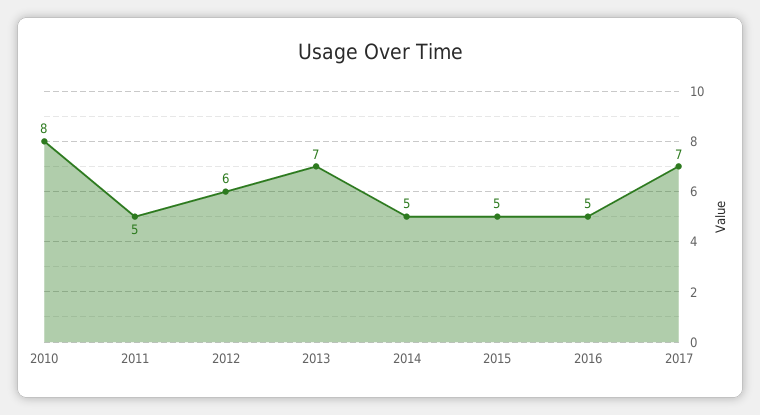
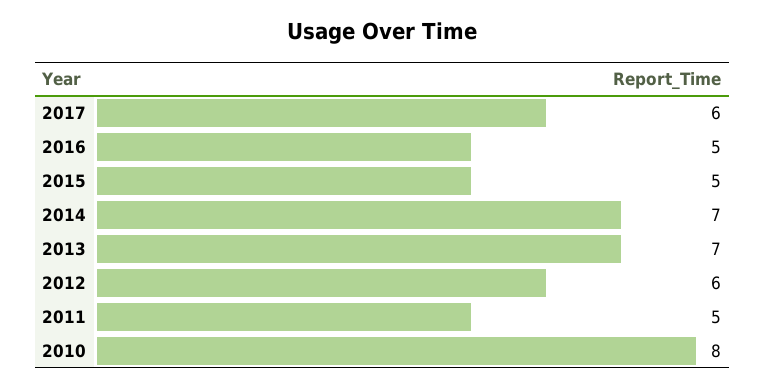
2014: 5 -> 7
2017: 7 -> 6

